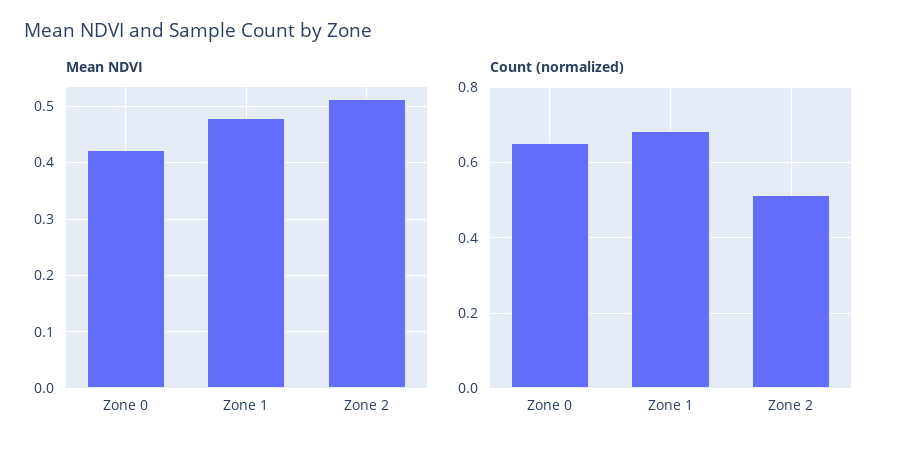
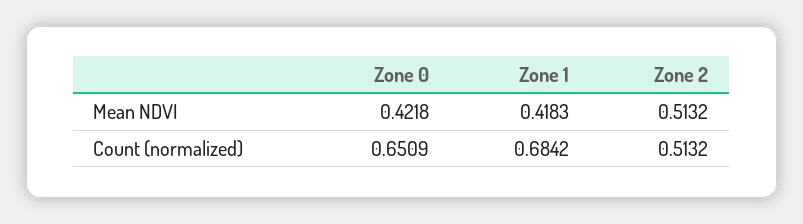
Mean NDVI, Zone 1: 0.48 -> 0.4183

